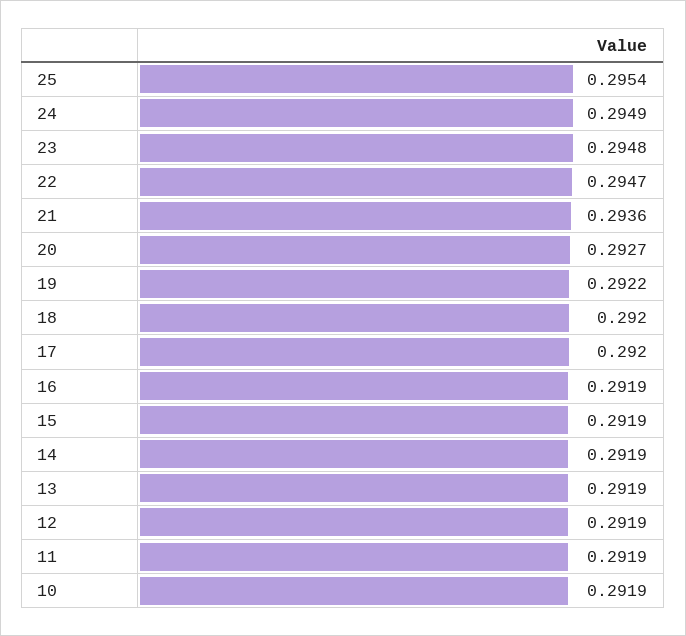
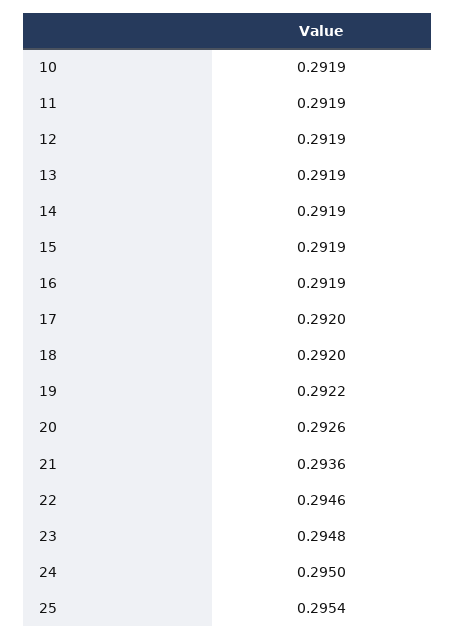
24: 0.2949 -> 0.295
22: 0.2947 -> 0.2946
20: 0.2927 -> 0.2926

